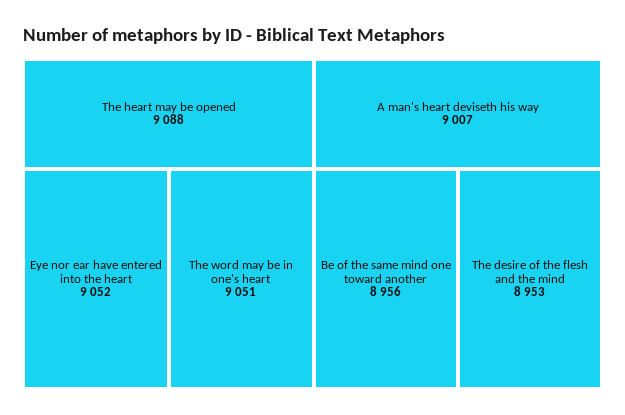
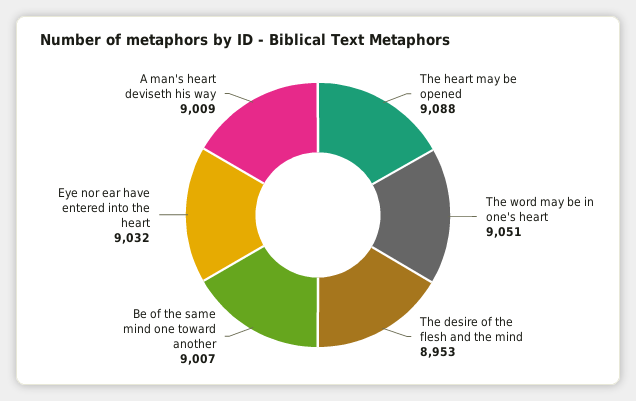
Eye nor ear have entered into the heart: 9052 -> 9032
A man's heart deviseth his way: 9007 -> 9009
Be of the same mind one toward another: 8956 -> 9007

